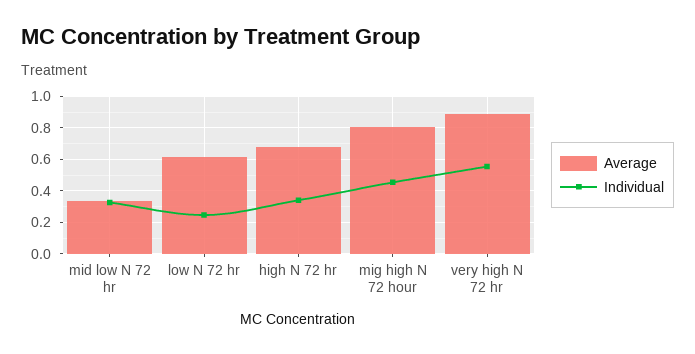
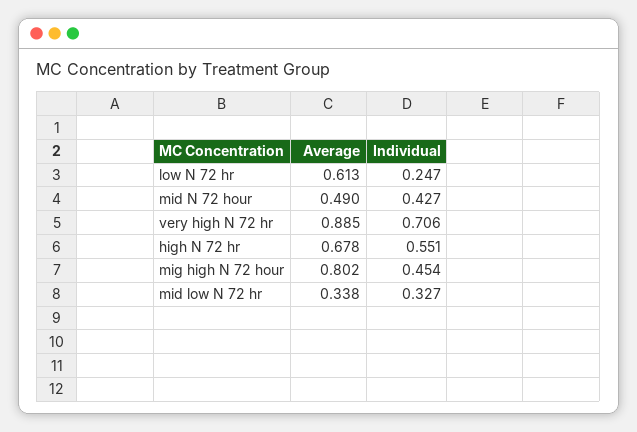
Individual, high N 72 hr: 0.35 -> 0.551
Individual, very high N 72 hr: 0.55 -> 0.706
Average, mid N 72 hour: none -> 0.49
Individual, mid N 72 hour: none -> 0.427

